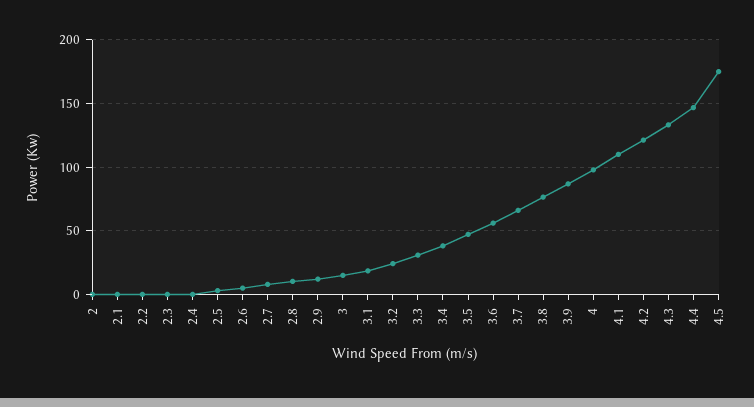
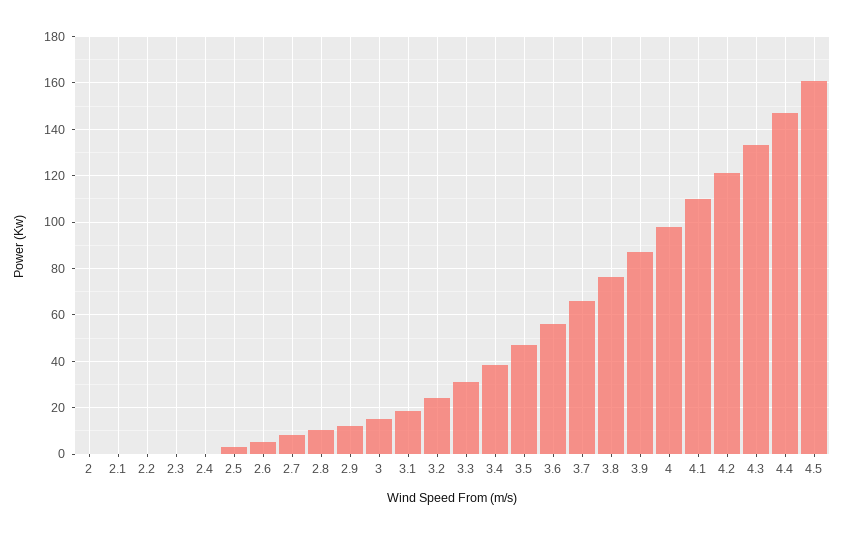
4.5: 175 -> 160

